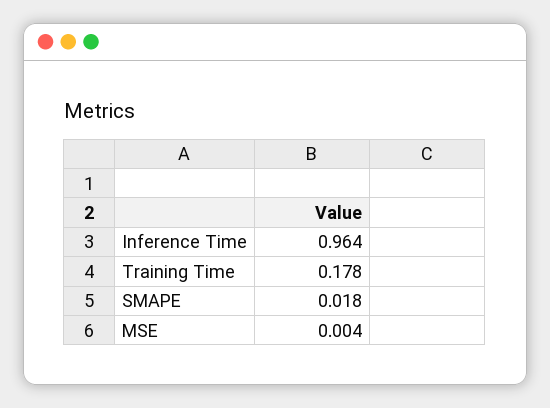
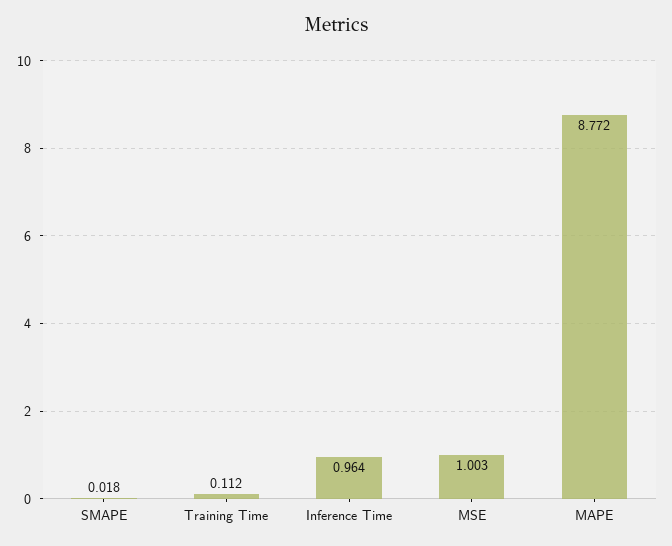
Training Time: 0.178 -> 0.112
MSE: 0.004 -> 1.003
MAPE: none -> 8.772

